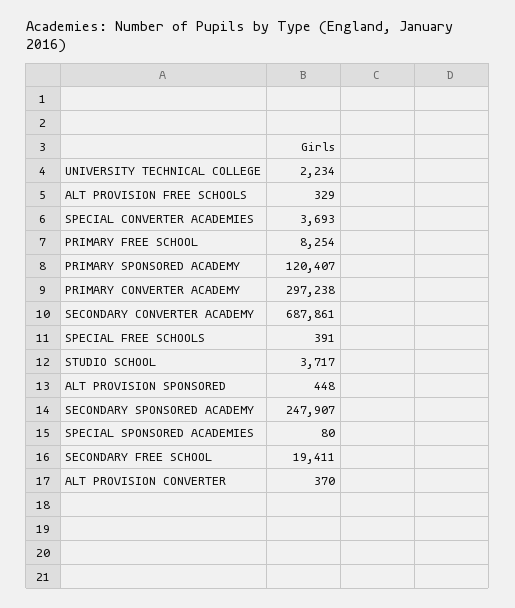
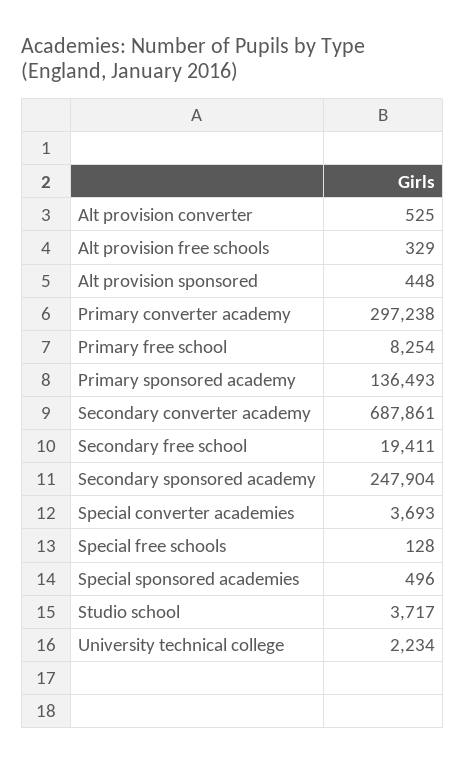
PRIMARY SPONSORED ACADEMY: 120407 -> 136493
SPECIAL FREE SCHOOLS: 391 -> 128
SECONDARY SPONSORED ACADEMY: 247907 -> 247904
SPECIAL SPONSORED ACADEMIES: 80 -> 496
ALT PROVISION CONVERTER: 370 -> 525

